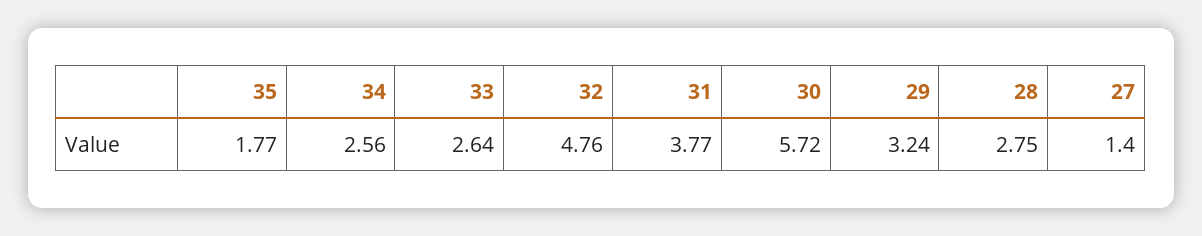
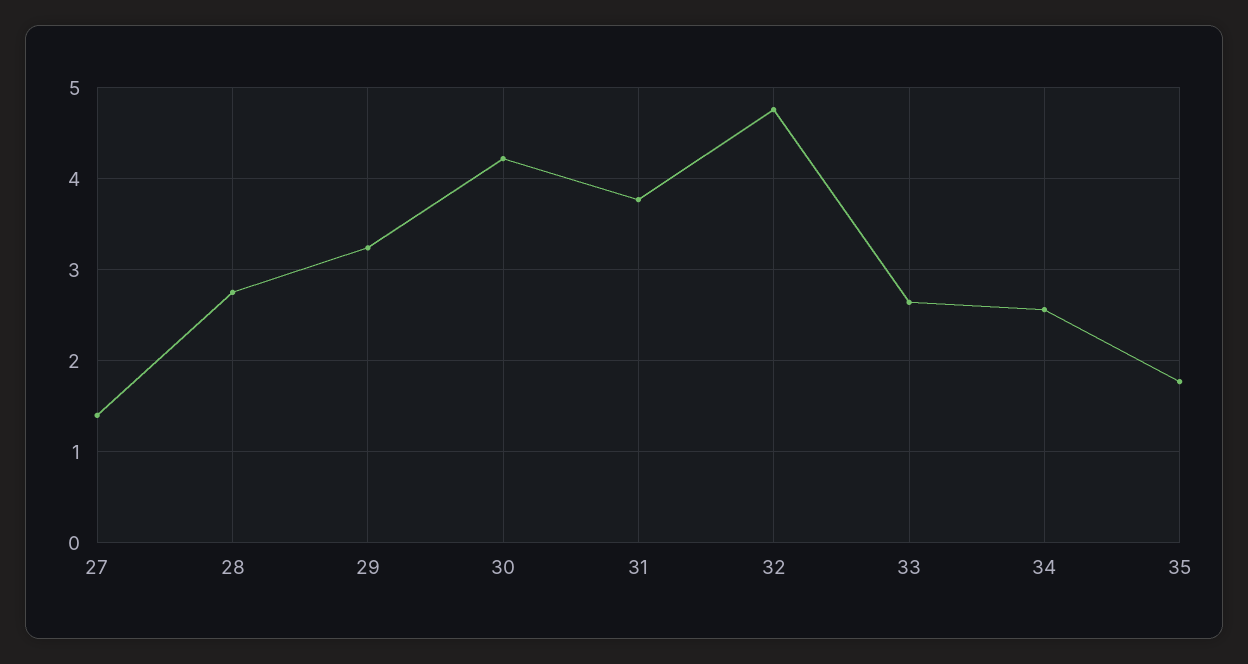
30: 5.72 -> 4.2

